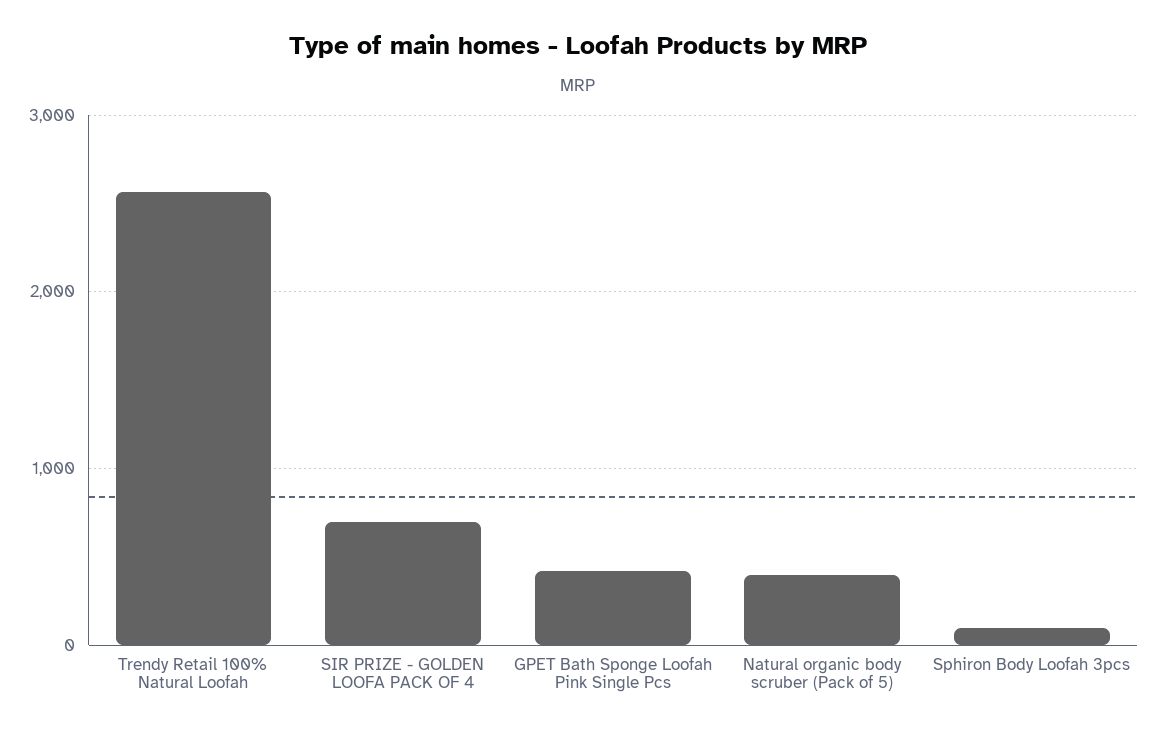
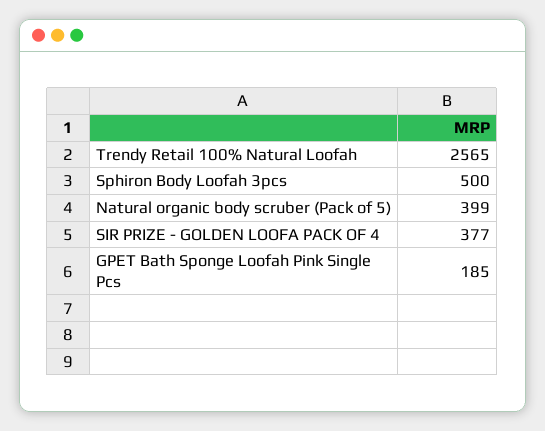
SIR PRIZE - GOLDEN LOOFA PACK OF 4: 700 -> 377
GPET Bath Sponge Loofah Pink Single Pcs: 400 -> 185
Sphiron Body Loofah 3pcs: 100 -> 500

